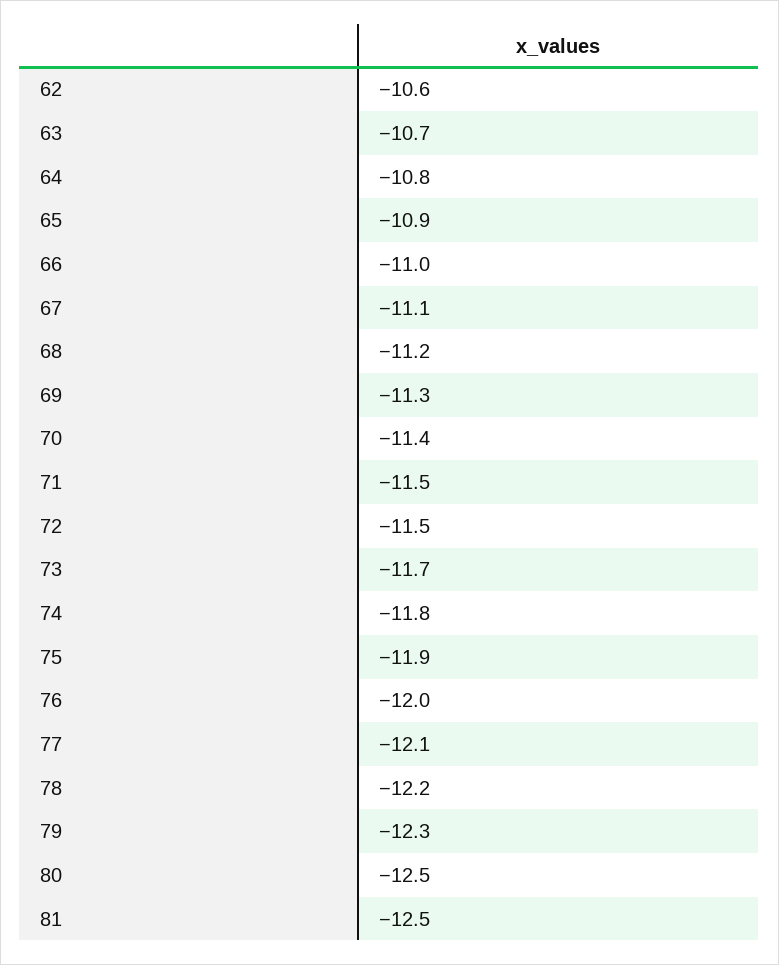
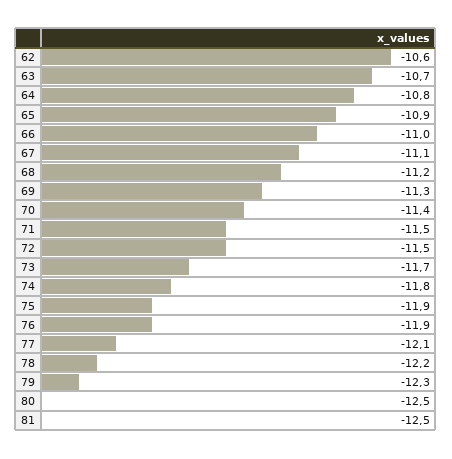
76: -12 -> -11.9

